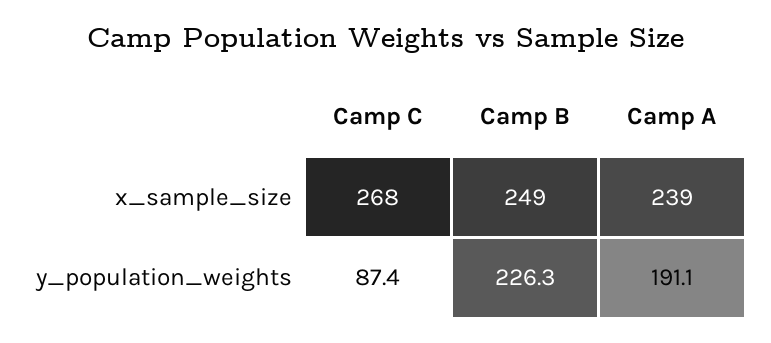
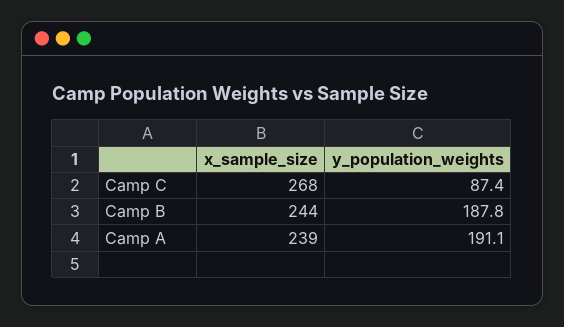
Camp B, x_sample_size: 249 -> 244
Camp B, y_population_weights: 226.3 -> 187.8

